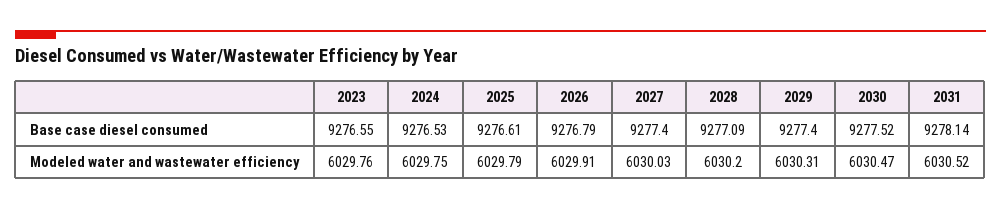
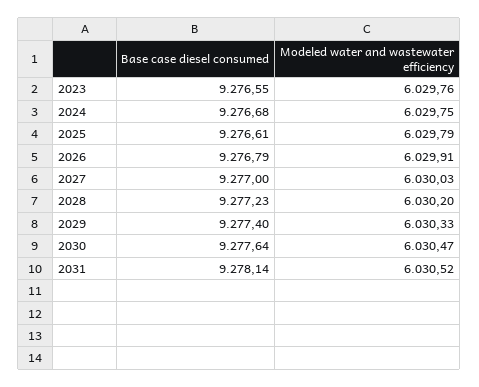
2024, Base case diesel consumed: 9276.53 -> 9276.68
2027, Base case diesel consumed: 9277.4 -> 9277
2028, Base case diesel consumed: 9277.09 -> 9277.23
2030, Base case diesel consumed: 9277.52 -> 9277.64
2029, Modeled water and wastewater efficiency: 6030.31 -> 6030.33

